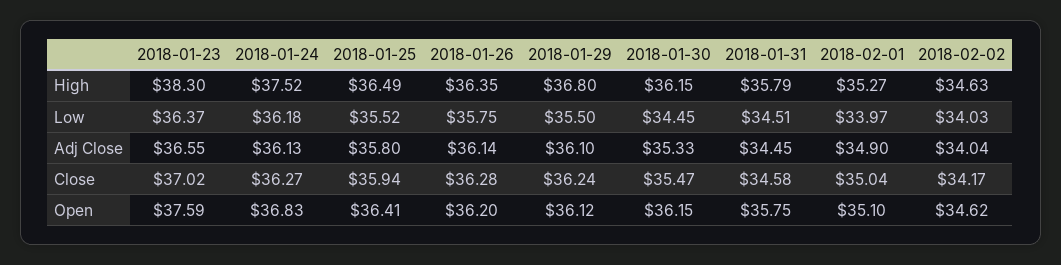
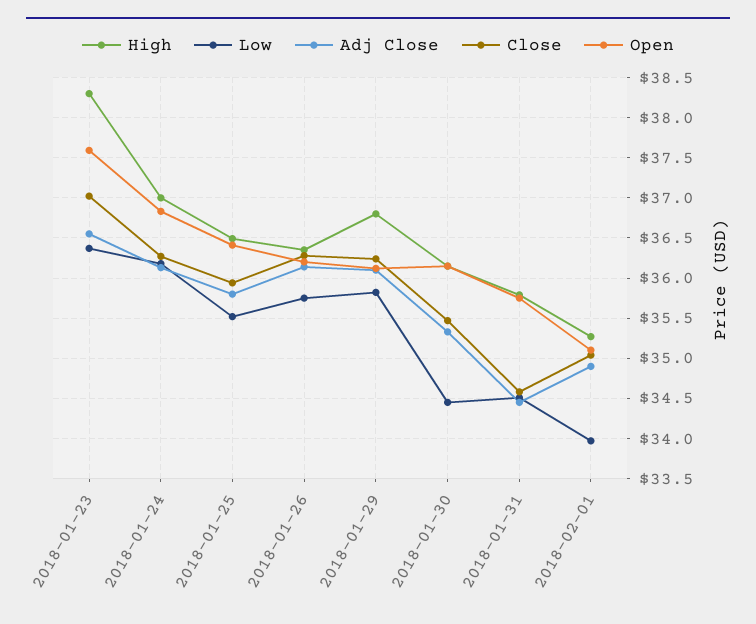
High, 2018-01-24: 37.52 -> 37
High, 2018-02-02: 34.63 -> none
Low, 2018-01-29: 35.5 -> 35.8
Low, 2018-02-02: 34.03 -> none
Adj Close, 2018-02-02: 34.04 -> none
Close, 2018-02-02: 34.17 -> none
Open, 2018-02-02: 34.62 -> none

